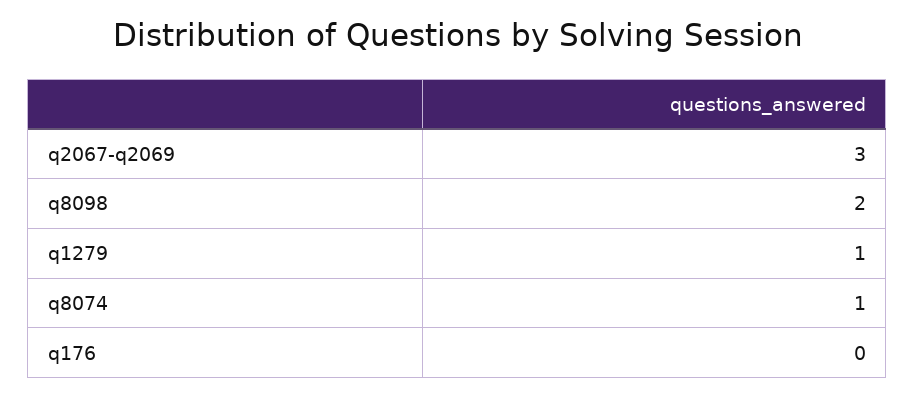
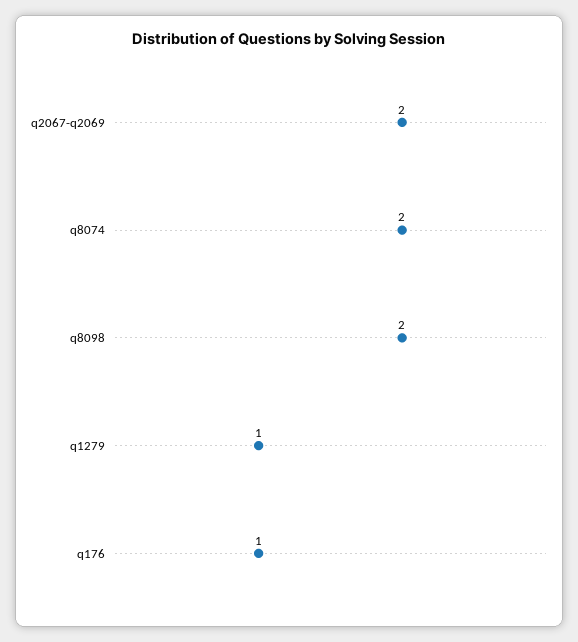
q2067-q2069: 3 -> 2
q8074: 1 -> 2
q176: 0 -> 1

